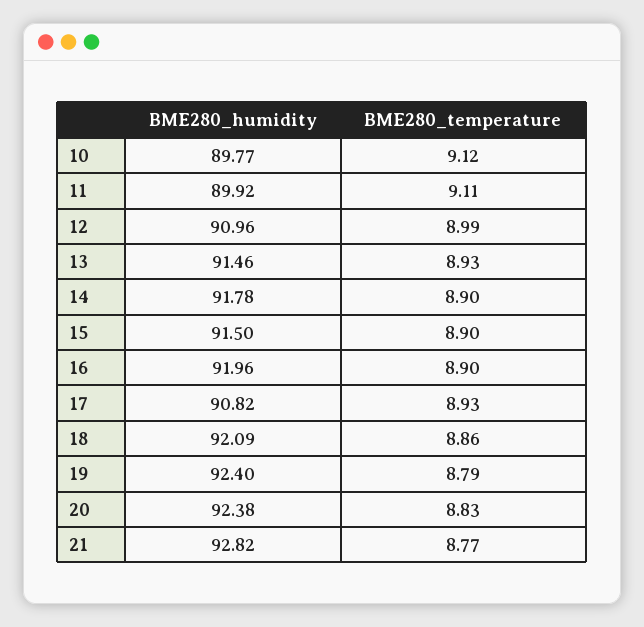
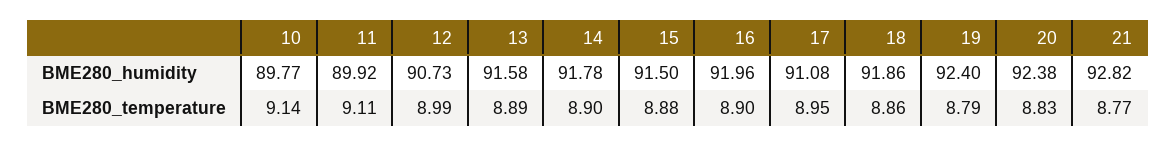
BME280_temperature, 10: 9.12 -> 9.14
BME280_humidity, 12: 90.96 -> 90.73
BME280_humidity, 13: 91.46 -> 91.58
BME280_temperature, 13: 8.93 -> 8.89
BME280_temperature, 15: 8.9 -> 8.88
BME280_humidity, 17: 90.82 -> 91.08
BME280_temperature, 17: 8.93 -> 8.95
BME280_humidity, 18: 92.09 -> 91.86

